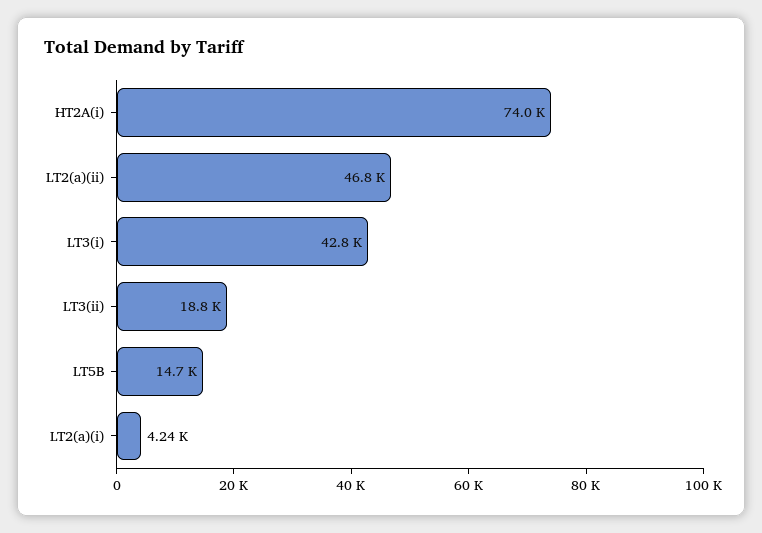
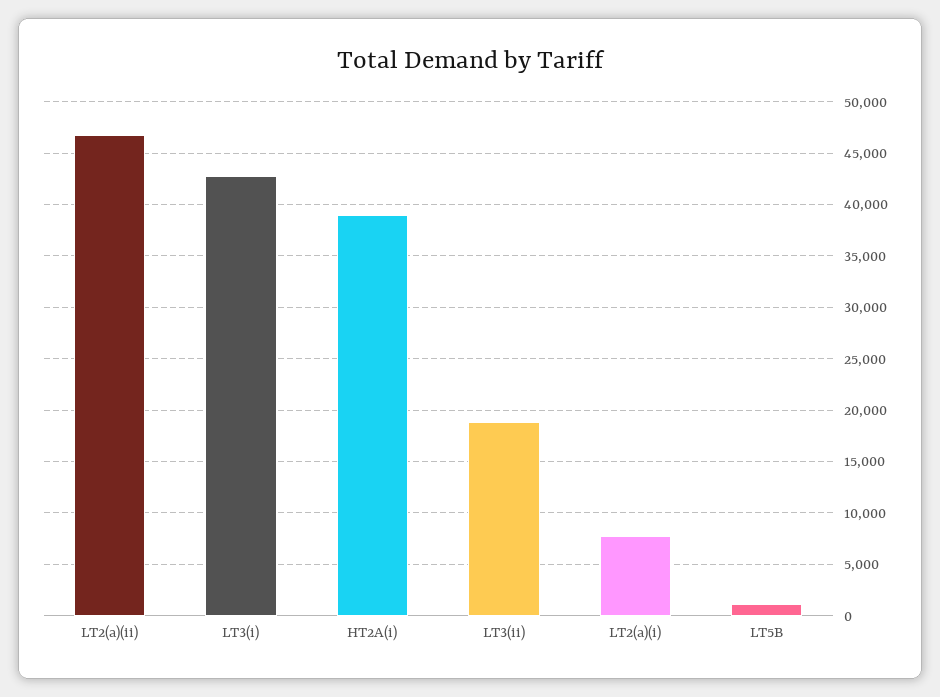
HT2A(i): 74000 -> 39000
LT5B: 14700 -> 1000
LT2(a)(i): 4240 -> 8000

